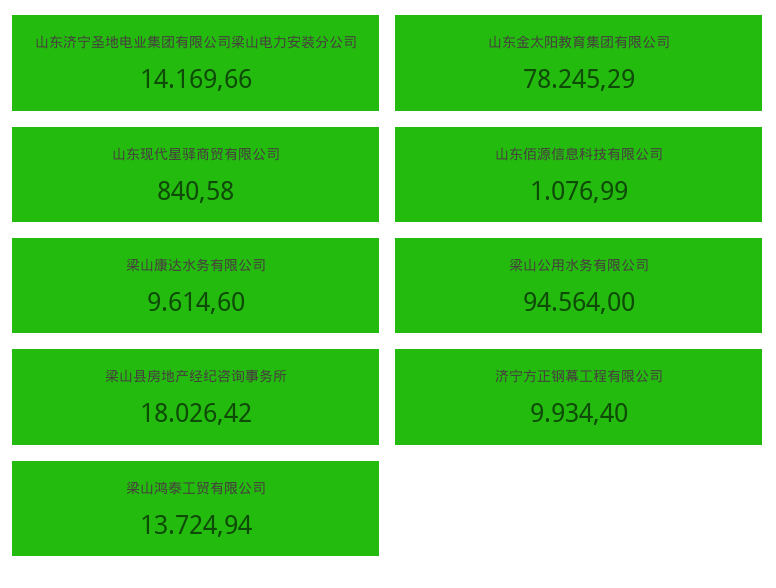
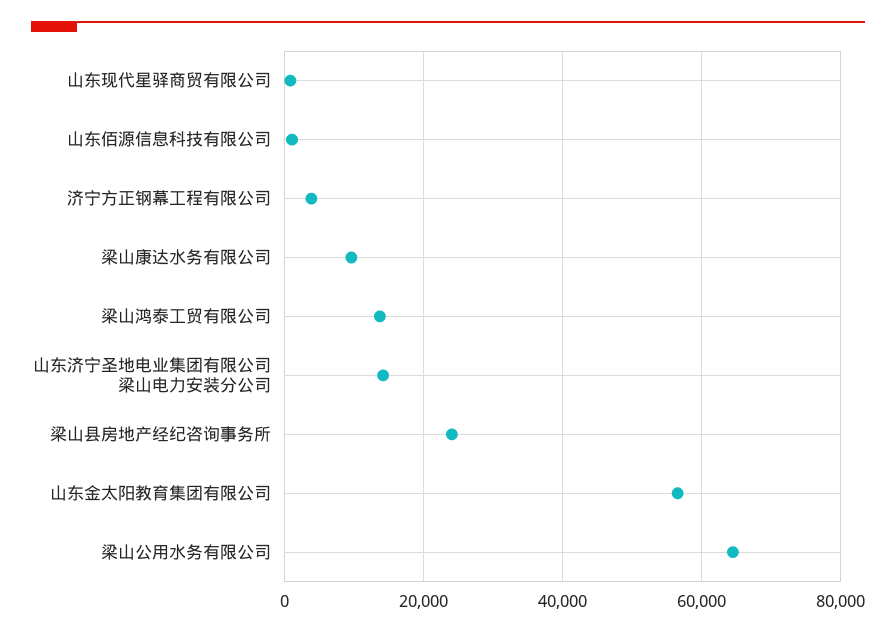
山东金太阳教育集团有限公司: 78245.29 -> 56000
梁山公用水务有限公司: 94564 -> 64000
梁山县房地产经纪咨询事务所: 18026.42 -> 24000
济宁方正钢幕工程有限公司: 9934.4 -> 4000

